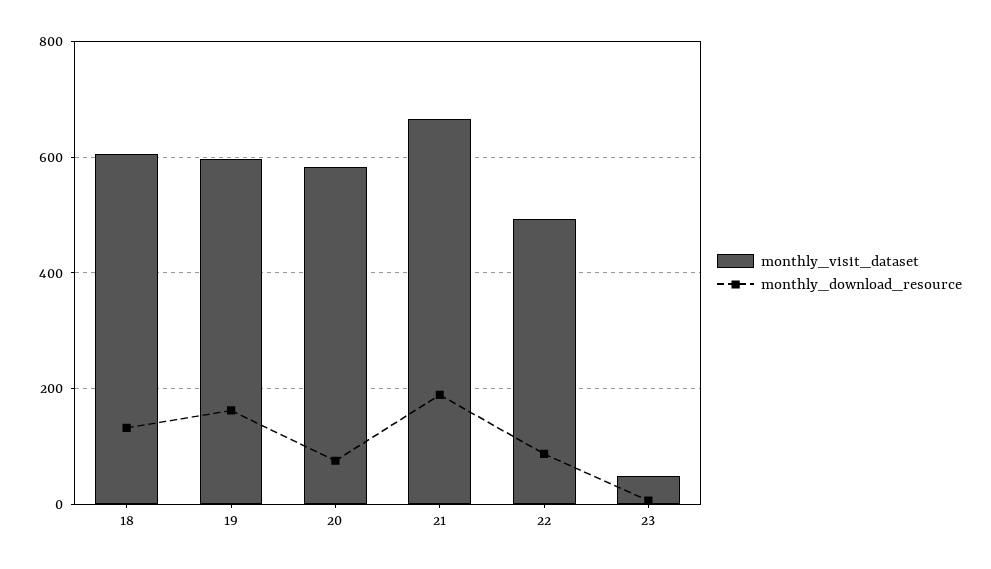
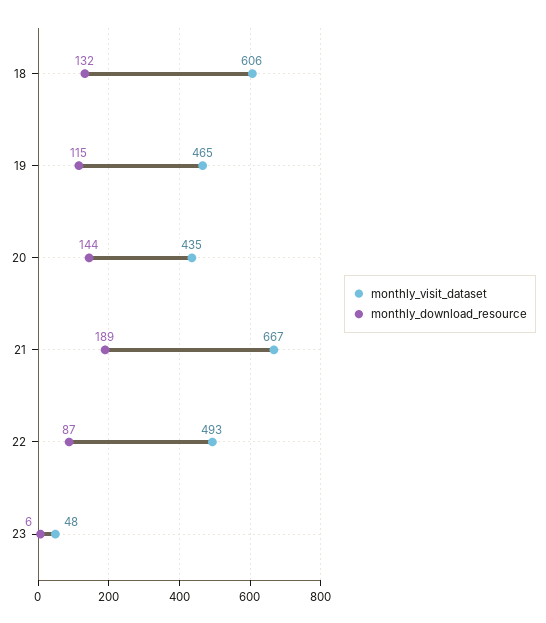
monthly_visit_dataset, 19: 600 -> 465
monthly_download_resource, 19: 160 -> 115
monthly_visit_dataset, 20: 580 -> 435
monthly_download_resource, 20: 80 -> 144

